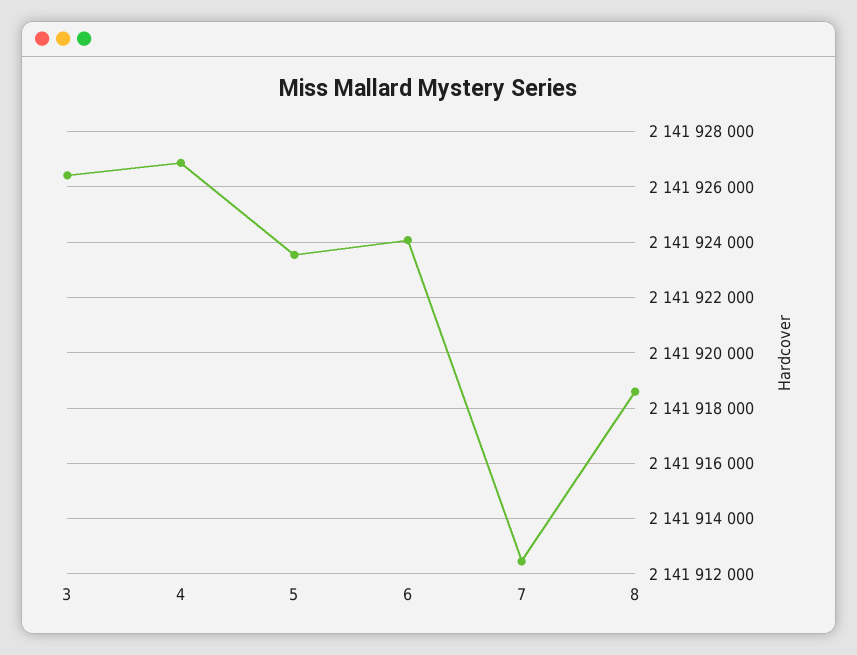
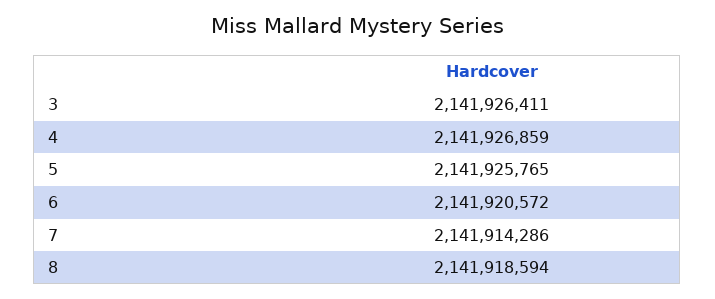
5: 2141923500 -> 2141925765
6: 2141924000 -> 2141920572
7: 2141912500 -> 2141914286

